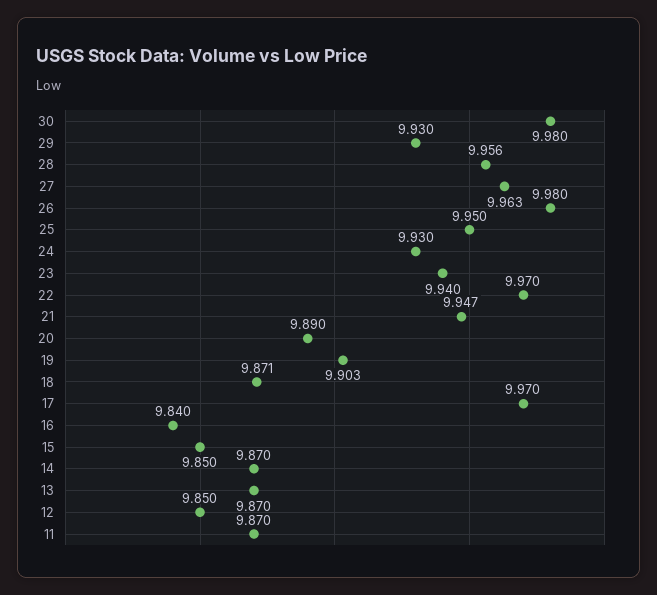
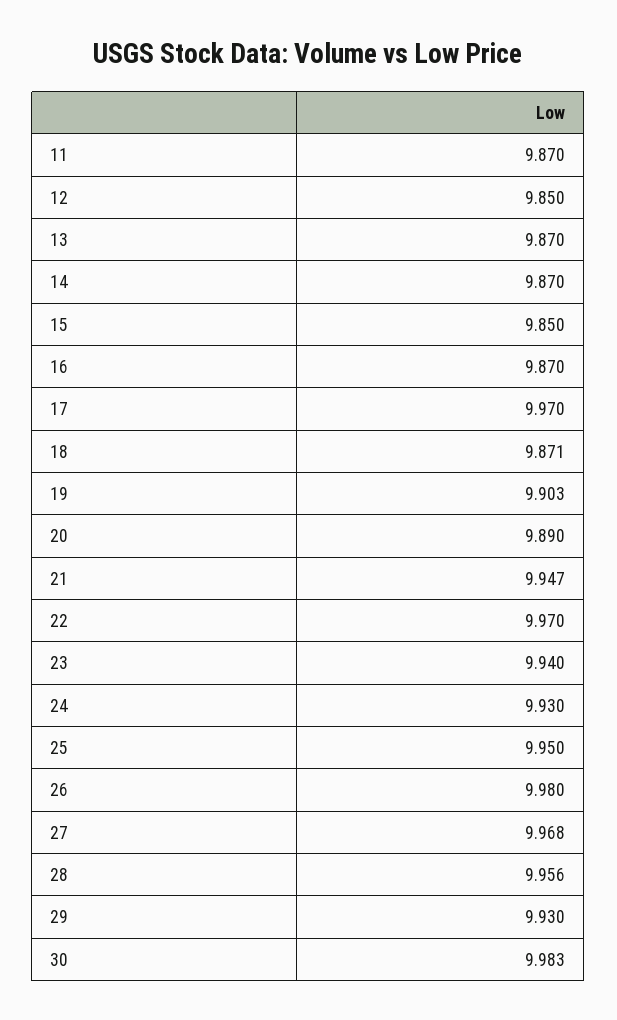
30: 9.98 -> 9.983
27: 9.963 -> 9.968
16: 9.84 -> 9.87

